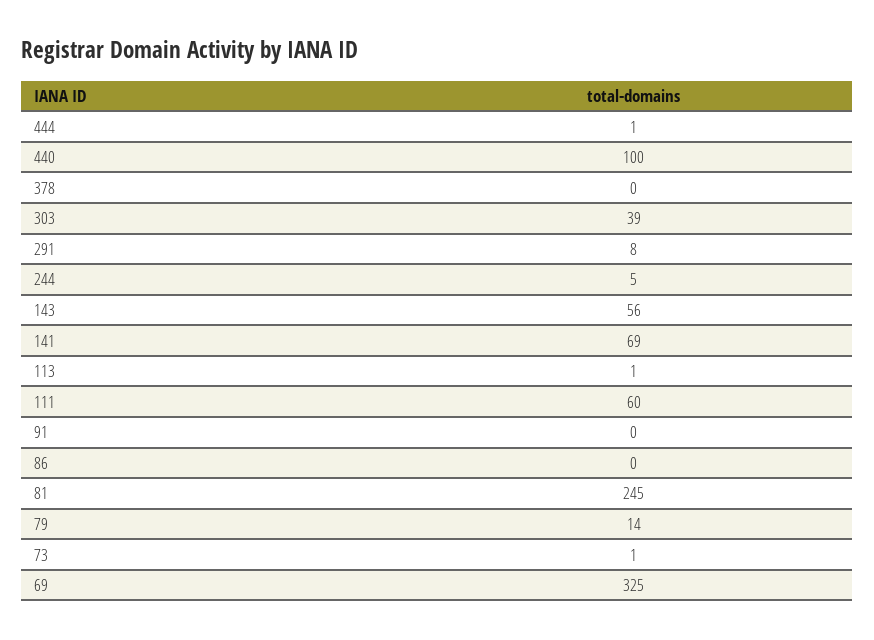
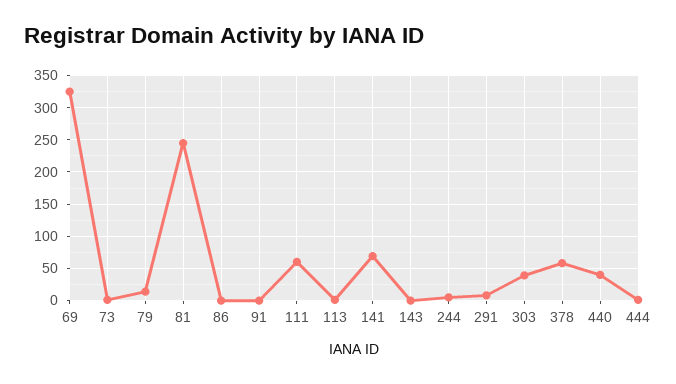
440: 100 -> 40
378: 0 -> 60
143: 56 -> 0

